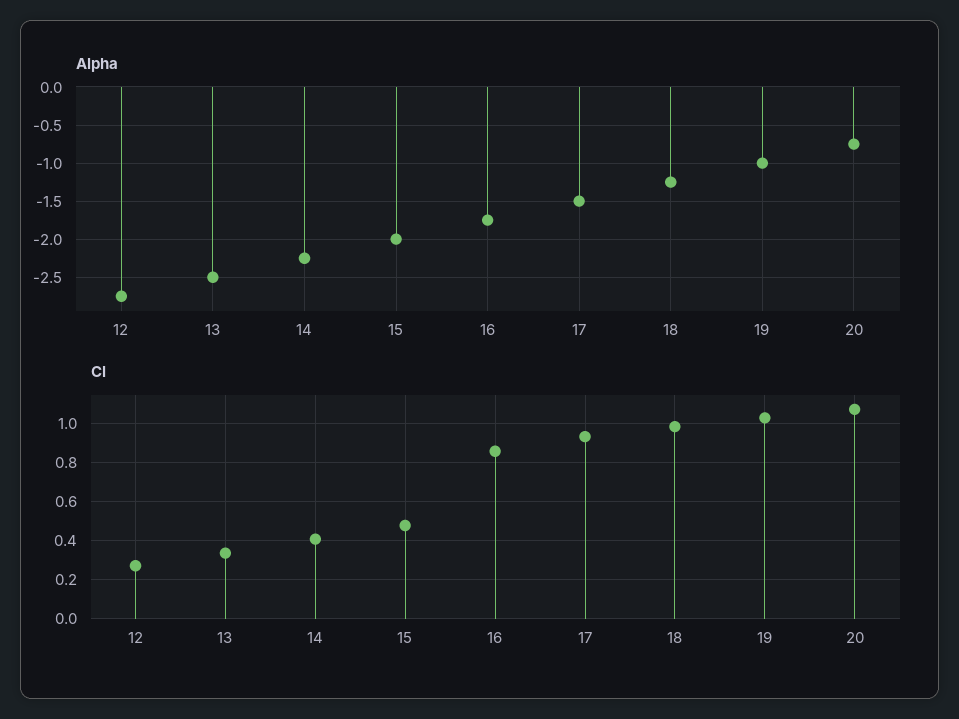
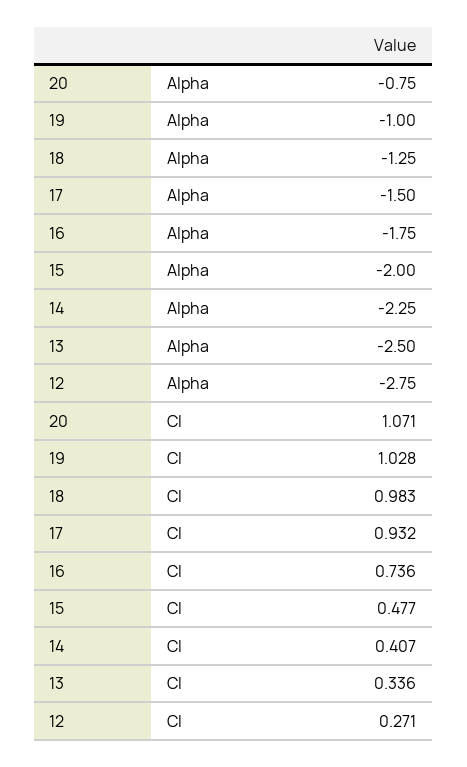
Cl, 16: 0.85 -> 0.736

